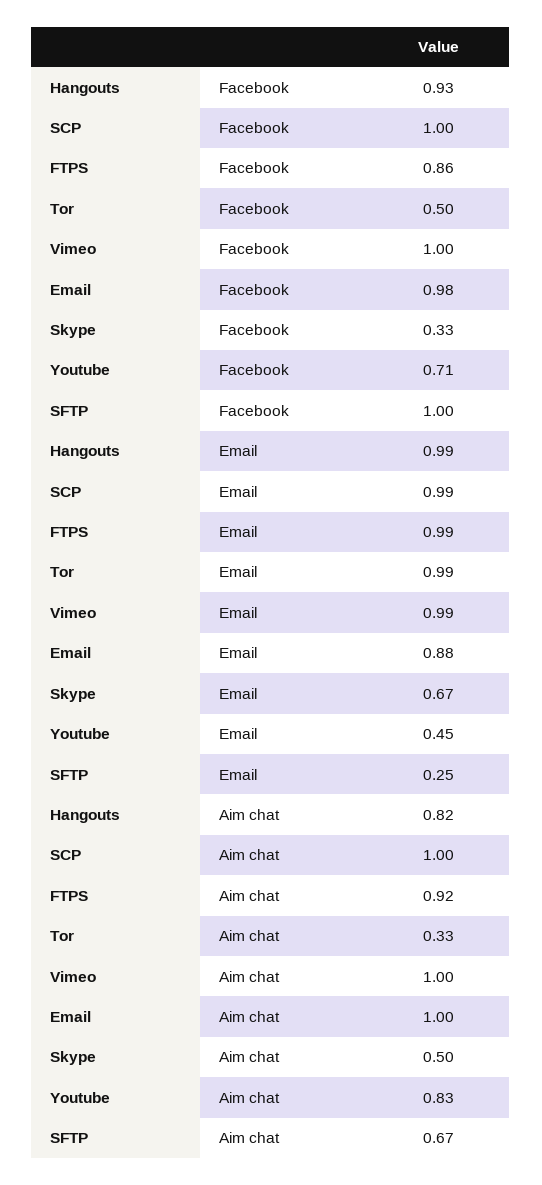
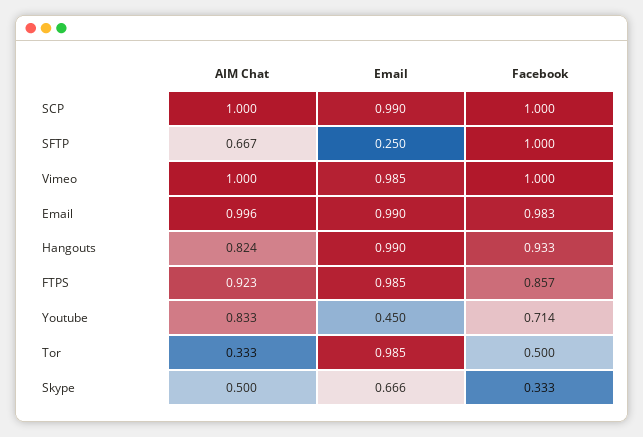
Email, Email: 0.88 -> 0.99

